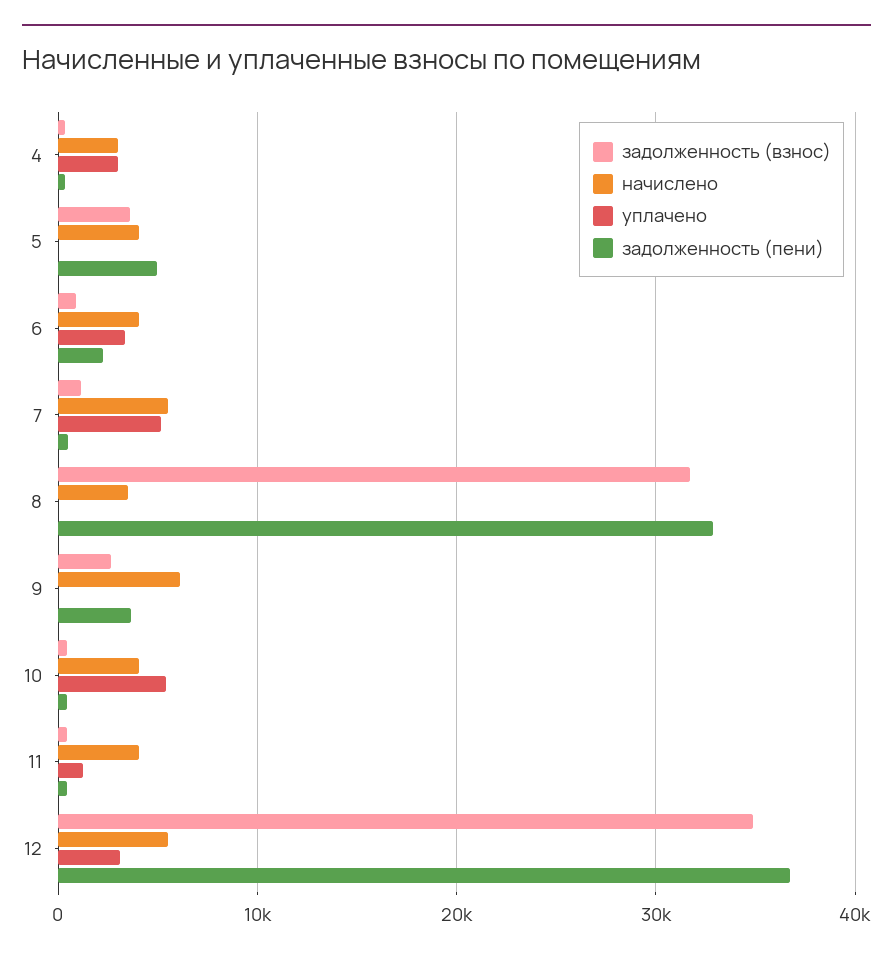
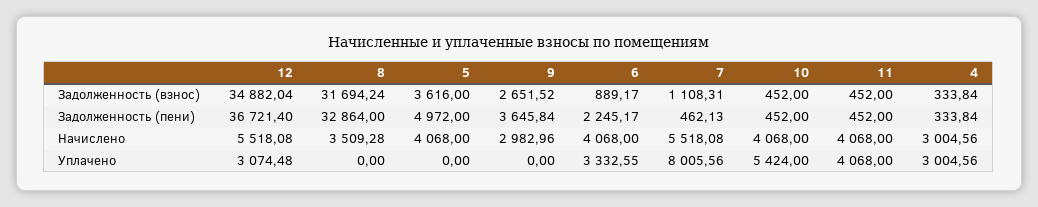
уплачено, 7: 5000 -> 8005.56
начислено, 9: 6000 -> 2982.96
уплачено, 11: 1000 -> 4068

